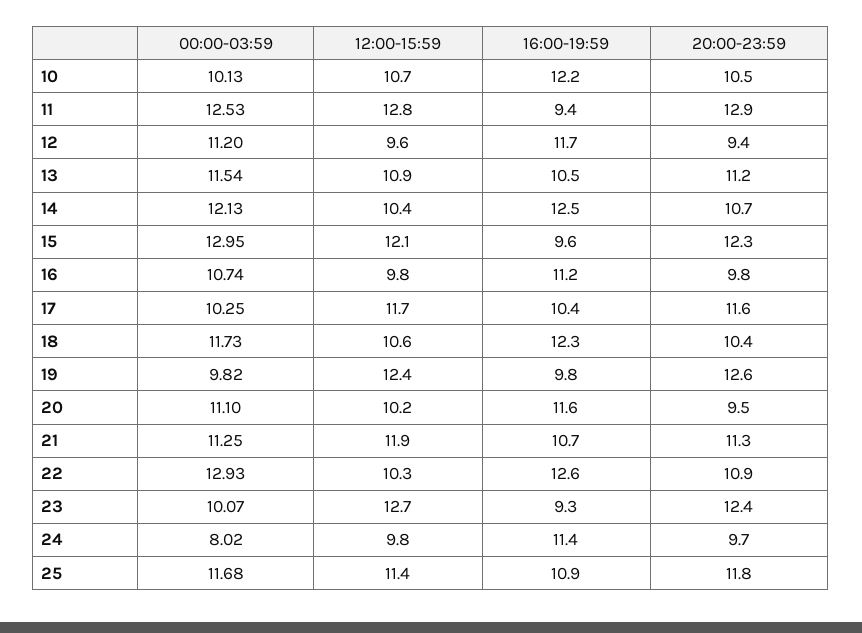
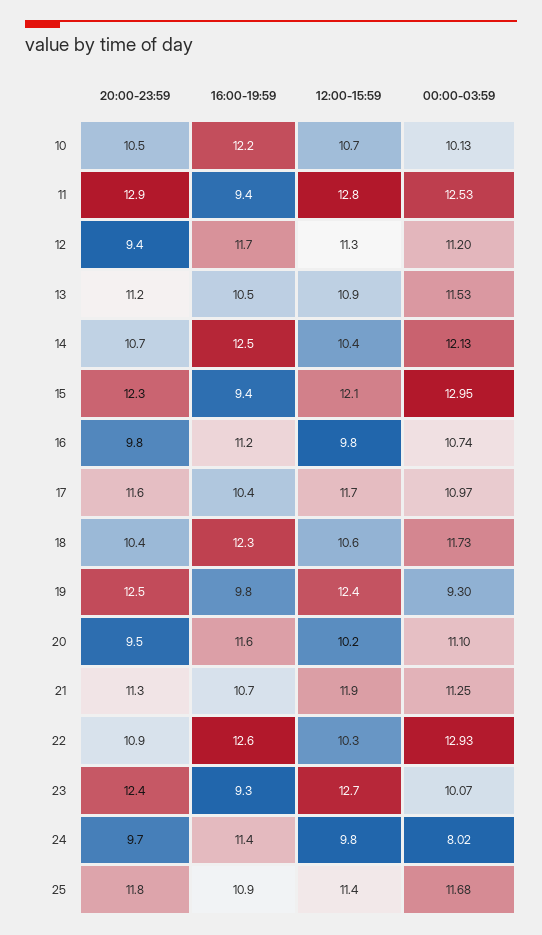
12:00-15:59, 12: 9.6 -> 11.3
00:00-03:59, 13: 11.54 -> 11.53
16:00-19:59, 15: 9.6 -> 9.4
00:00-03:59, 17: 10.25 -> 10.97
00:00-03:59, 19: 9.82 -> 9.3
20:00-23:59, 19: 12.6 -> 12.5

